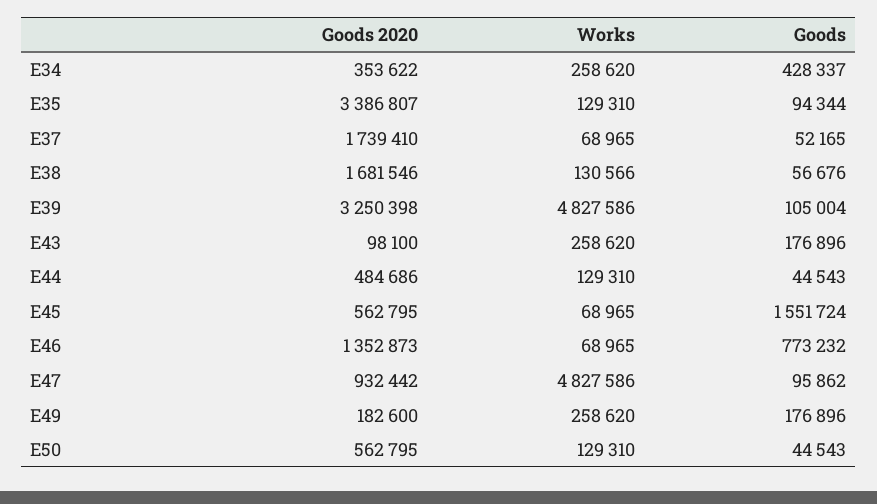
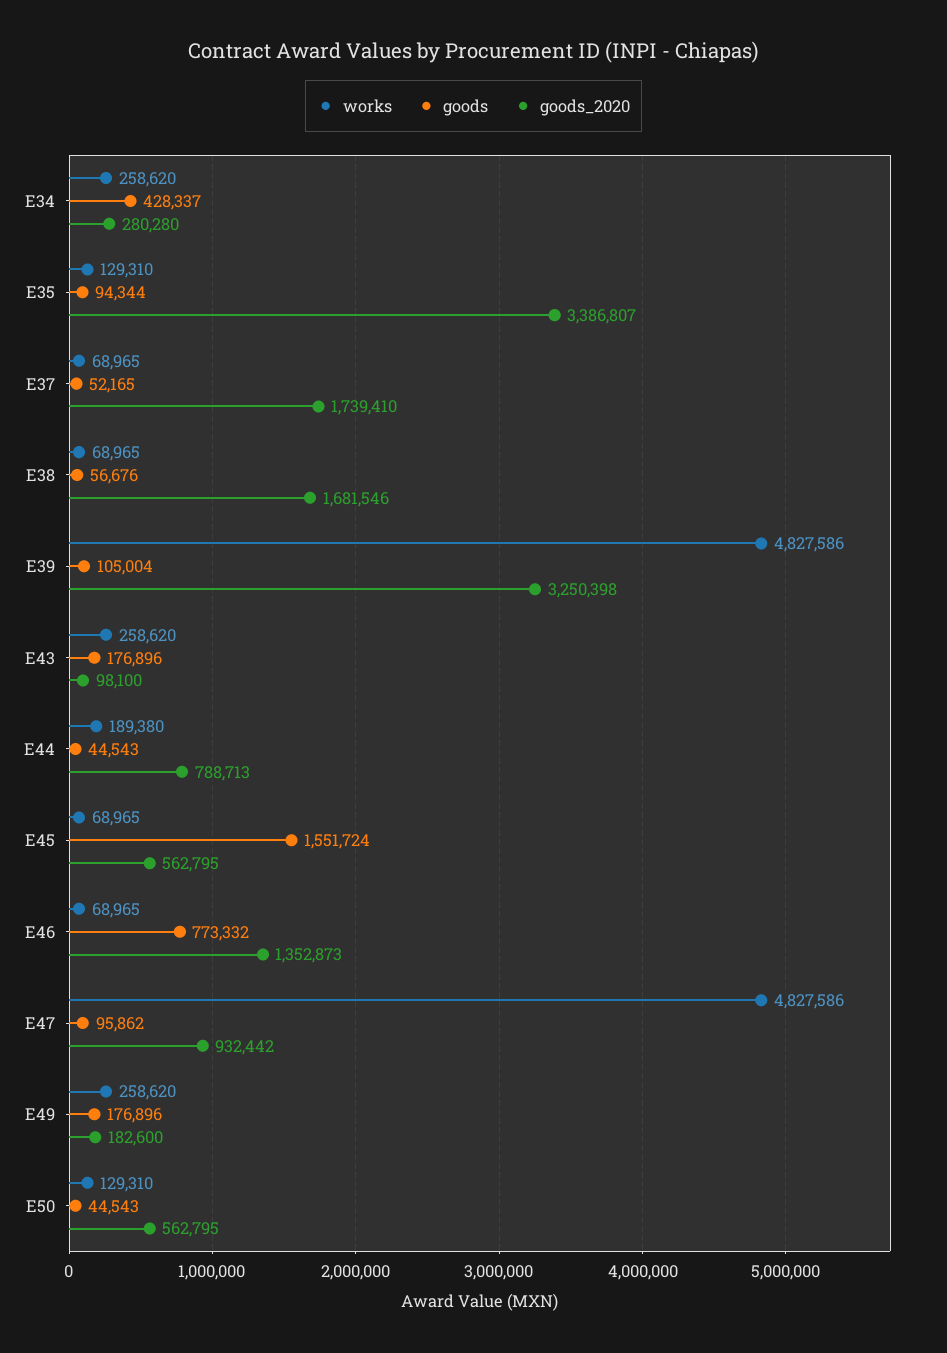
Goods 2020, E34: 353622 -> 280280
Works, E38: 130566 -> 68965
Goods 2020, E44: 484686 -> 788713
Works, E44: 129310 -> 189380
Goods, E46: 773232 -> 773332

